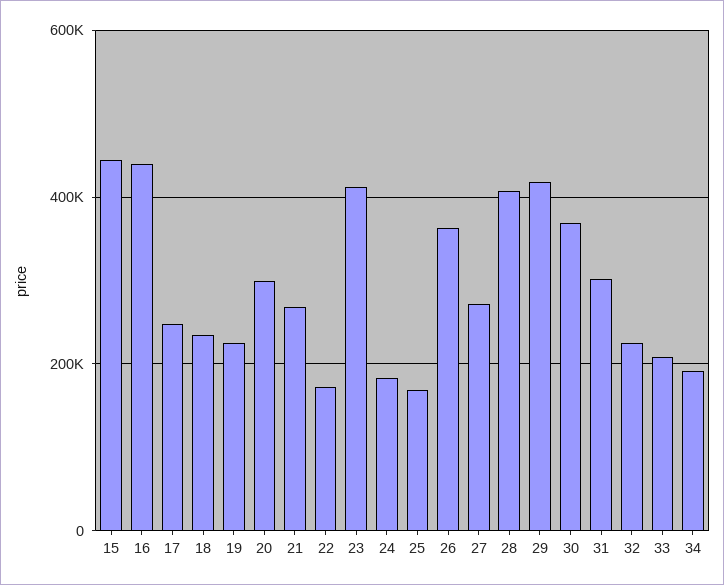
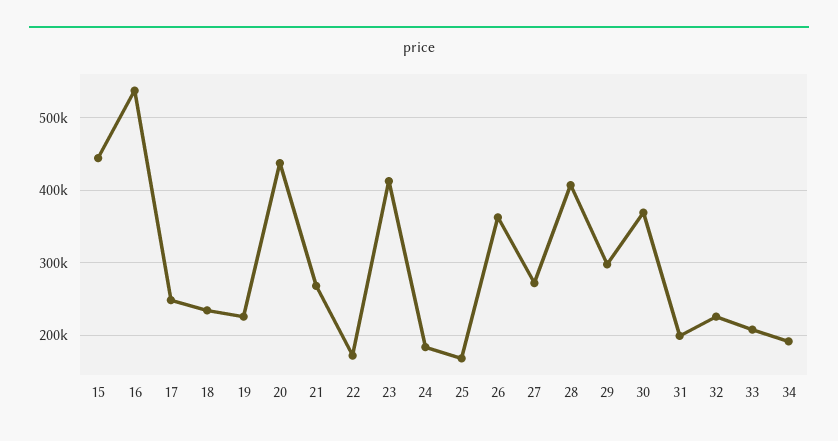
16: 440000 -> 540000
20: 300000 -> 440000
29: 420000 -> 300000
31: 300000 -> 200000

